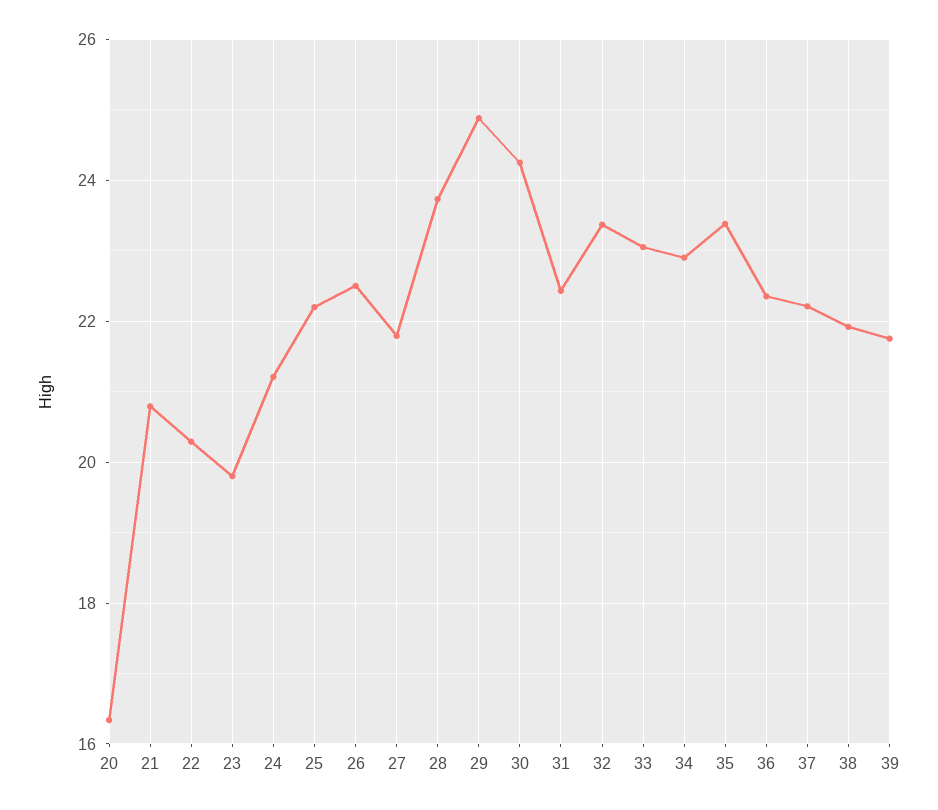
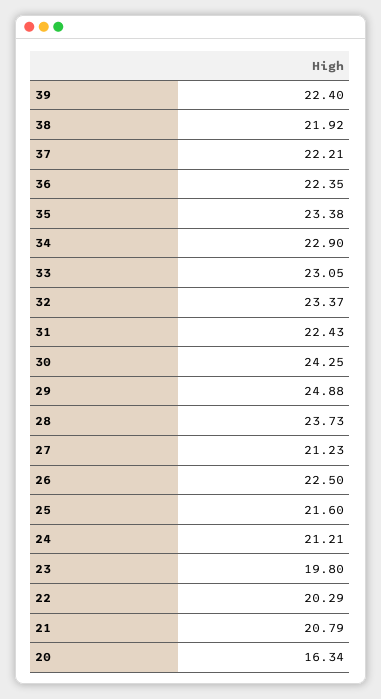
25: 22.2 -> 21.6
27: 21.8 -> 21.23
39: 21.8 -> 22.4

